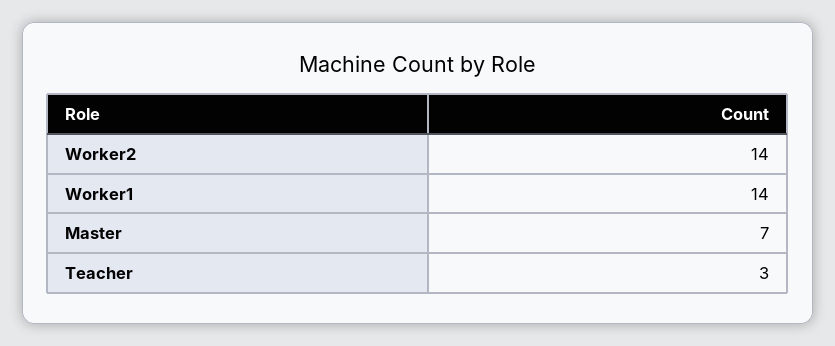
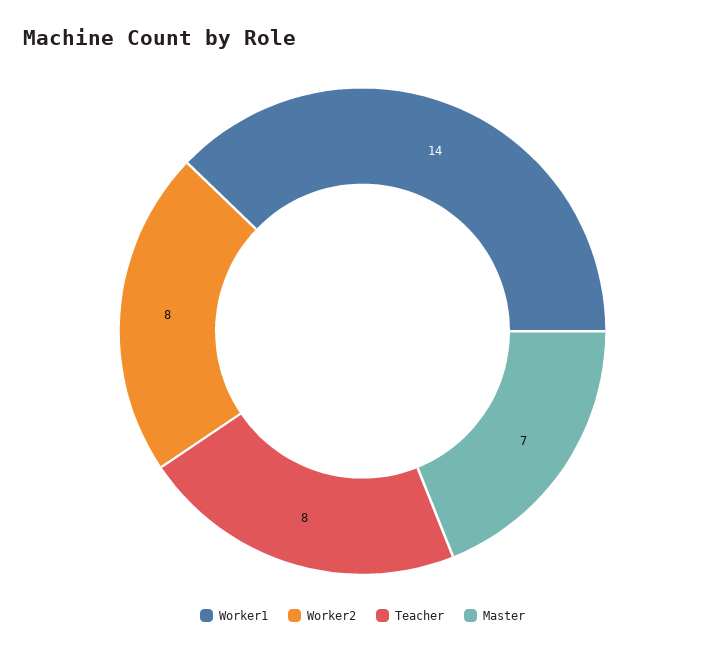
Worker2: 14 -> 8
Teacher: 3 -> 8

